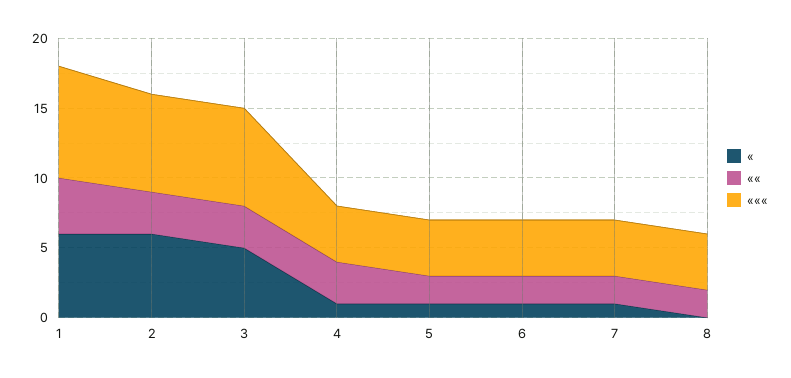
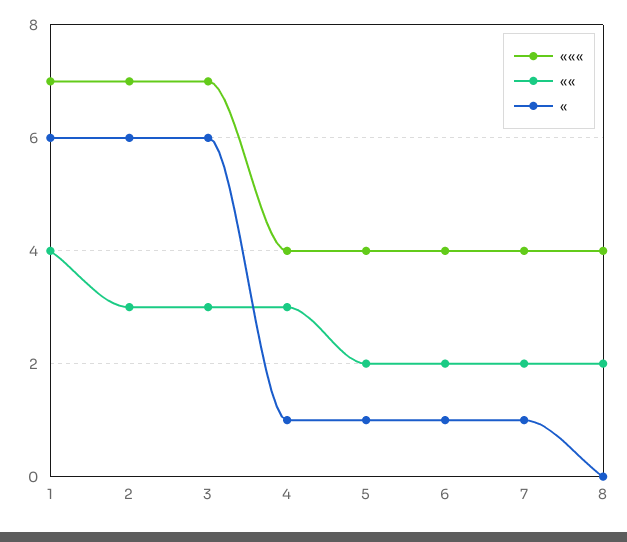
«««, 1: 8 -> 7
«, 3: 5 -> 6

